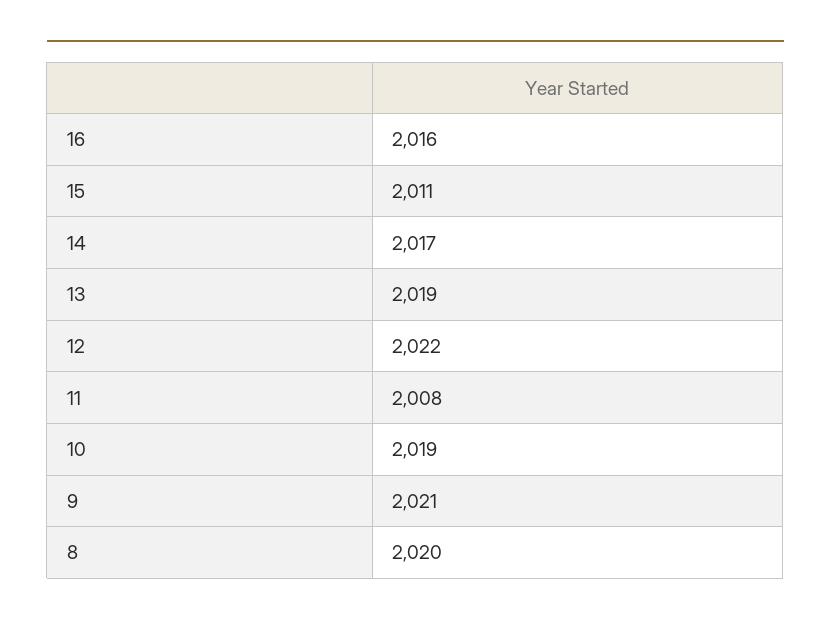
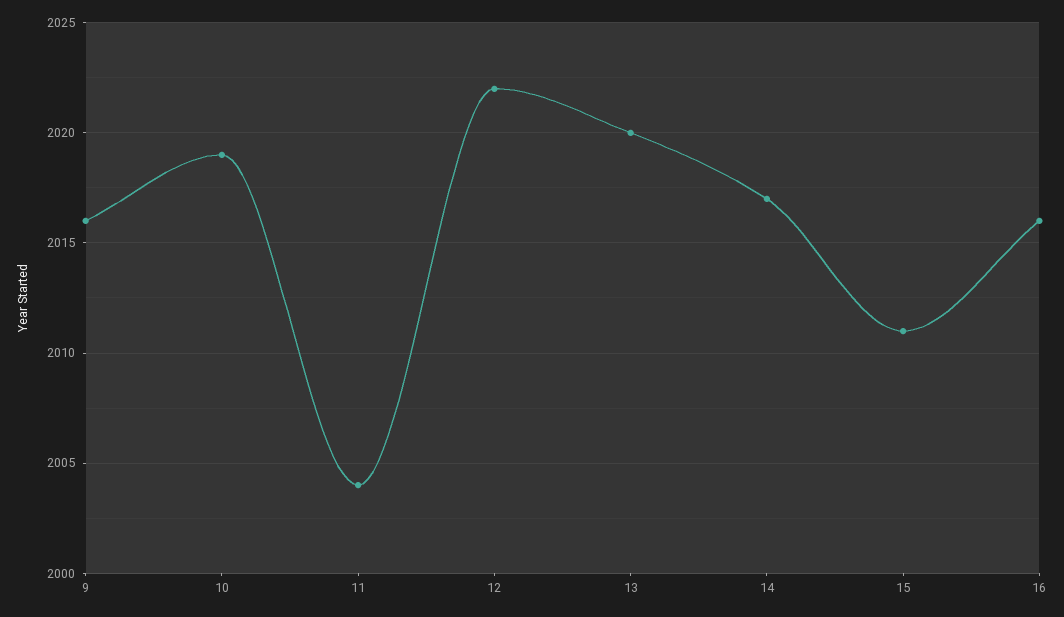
13: 2019 -> 2020
11: 2008 -> 2004
9: 2021 -> 2016
8: 2020 -> none

